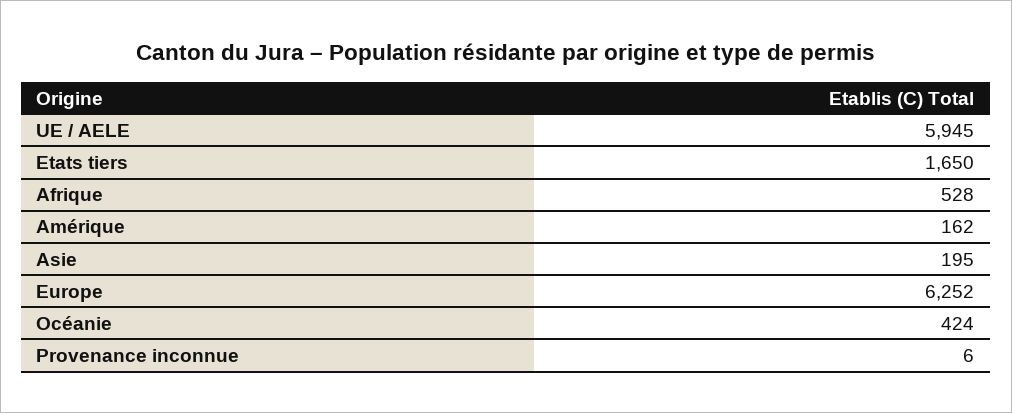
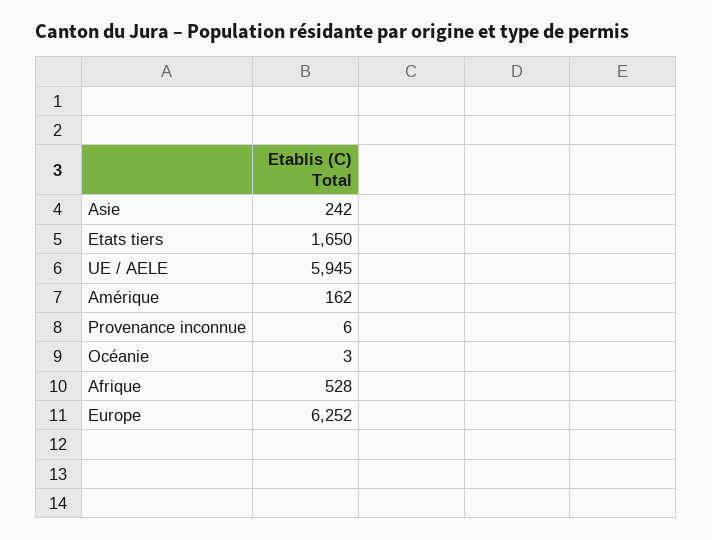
Asie: 195 -> 242
Océanie: 424 -> 3

